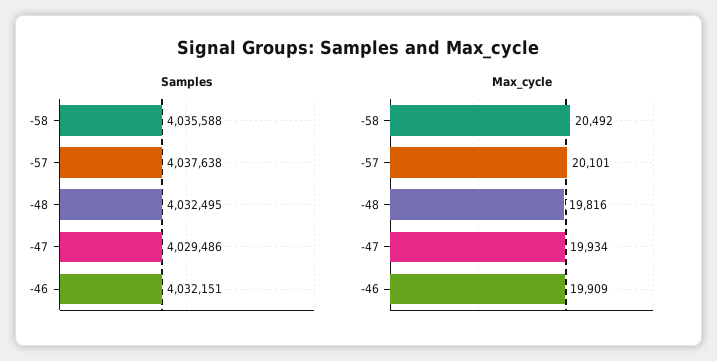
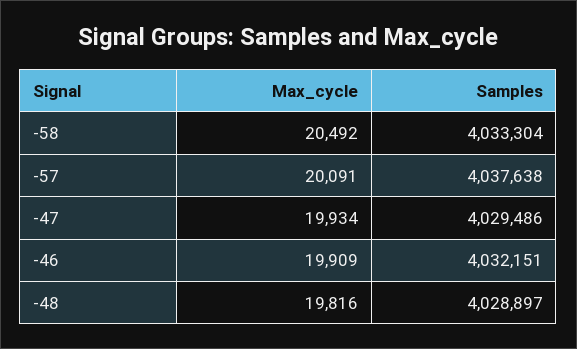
Samples, -58: 4035588 -> 4033304
Samples, -48: 4032495 -> 4028897
Max_cycle, -57: 20101 -> 20091

